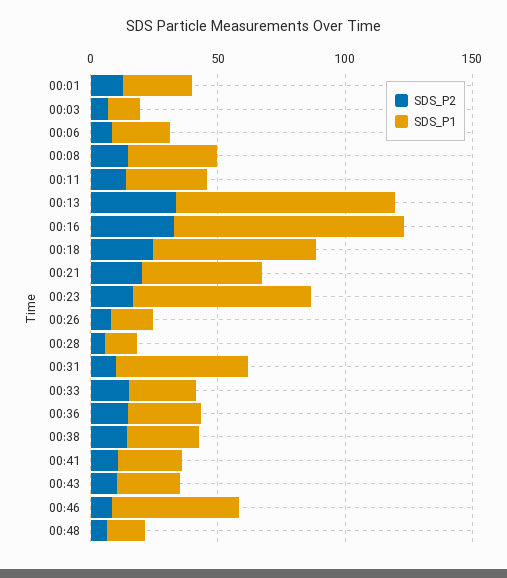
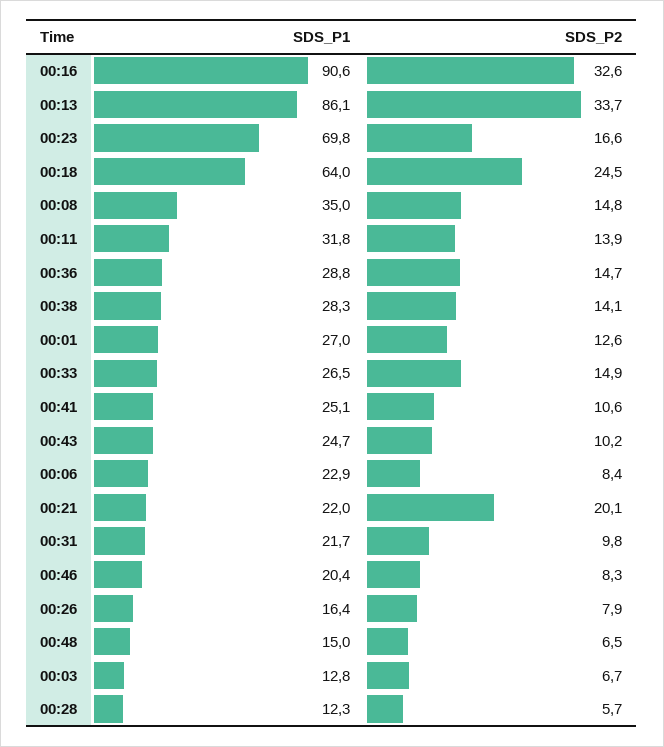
SDS_P1, 00:21: 50 -> 22
SDS_P1, 00:31: 50 -> 21.7
SDS_P1, 00:46: 50 -> 20.4

